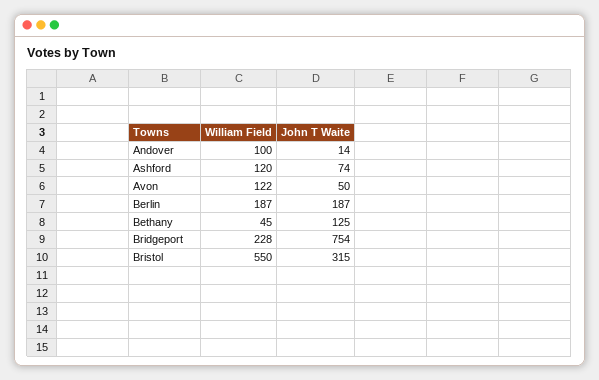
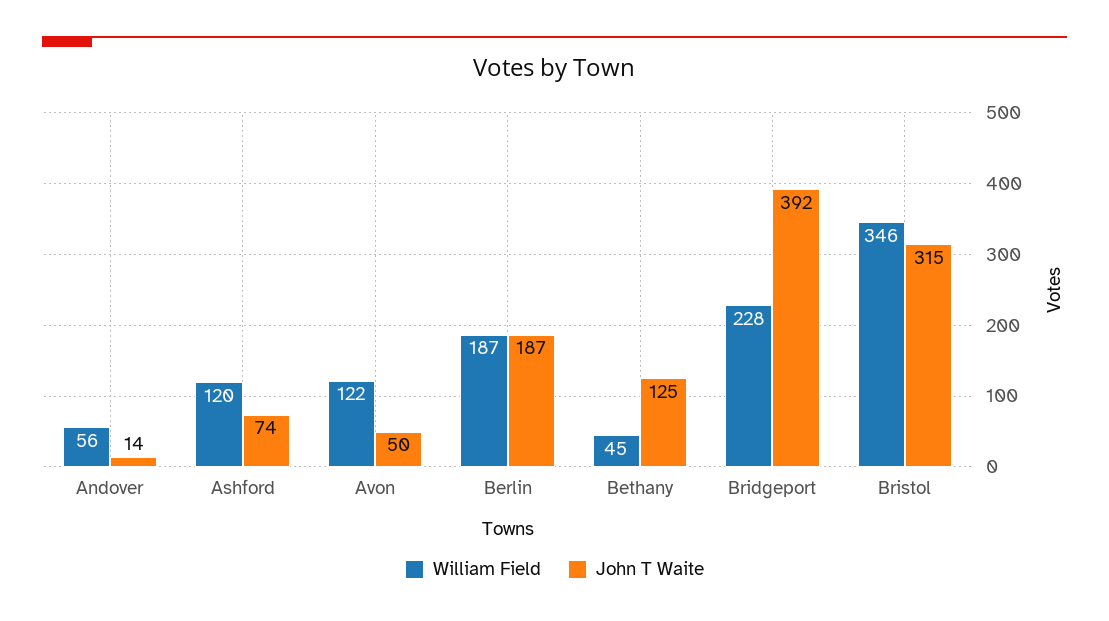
William Field, Andover: 100 -> 56
John T Waite, Bridgeport: 754 -> 392
William Field, Bristol: 550 -> 346

